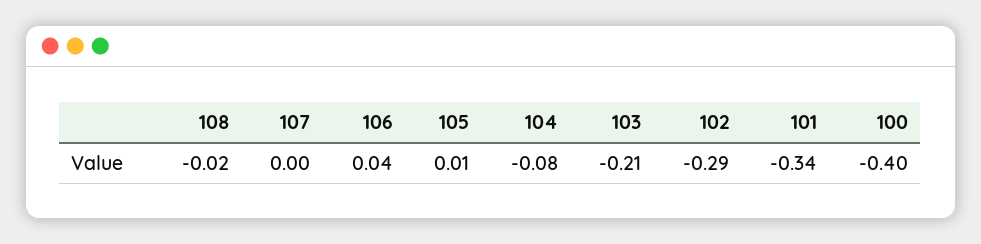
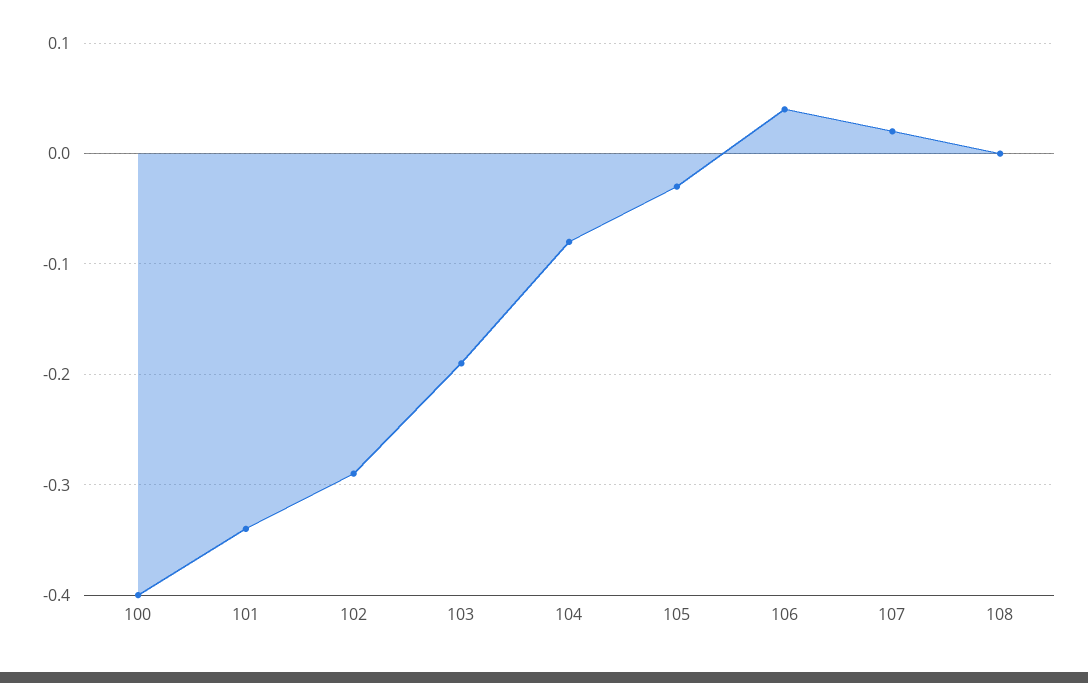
108: -0.02 -> 0
107: 0 -> 0.02
105: 0.01 -> -0.03
103: -0.21 -> -0.19

